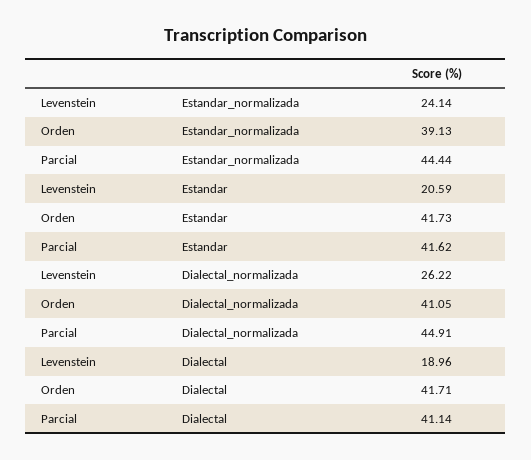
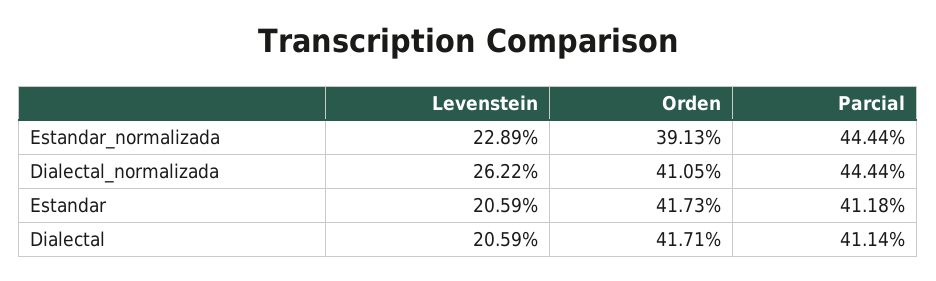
Levenstein, Estandar_normalizada: 24.14 -> 22.89
Parcial, Estandar: 41.62 -> 41.18
Parcial, Dialectal_normalizada: 44.91 -> 44.44
Levenstein, Dialectal: 18.96 -> 20.59

